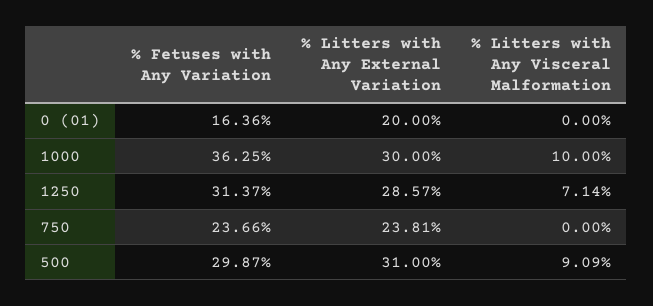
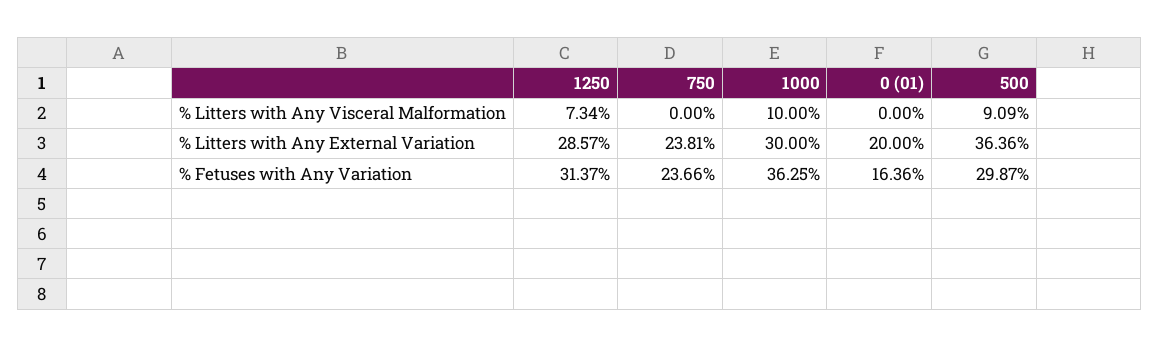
% Litters with Any Visceral Malformation, 1250: 7.14 -> 7.34
% Litters with Any External Variation, 500: 31 -> 36.36

